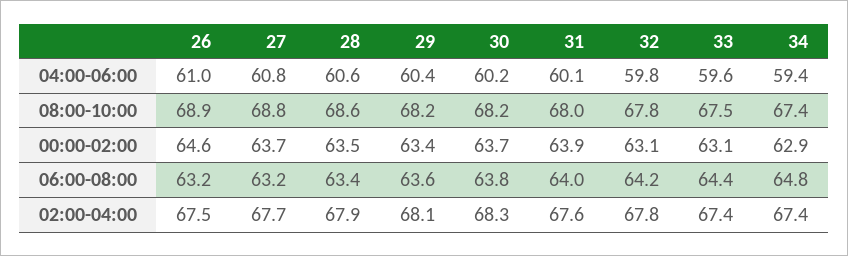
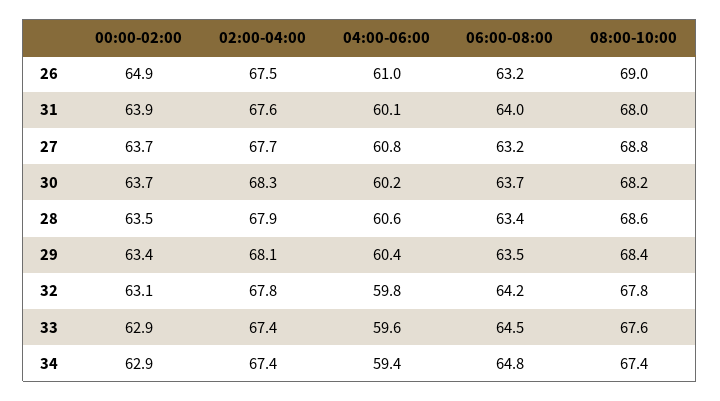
26, 08:00-10:00: 68.9 -> 69
29, 08:00-10:00: 68.2 -> 68.4
33, 08:00-10:00: 67.5 -> 67.6
26, 00:00-02:00: 64.6 -> 64.9
33, 00:00-02:00: 63.1 -> 62.9
29, 06:00-08:00: 63.6 -> 63.5
30, 06:00-08:00: 63.8 -> 63.7
33, 06:00-08:00: 64.4 -> 64.5

